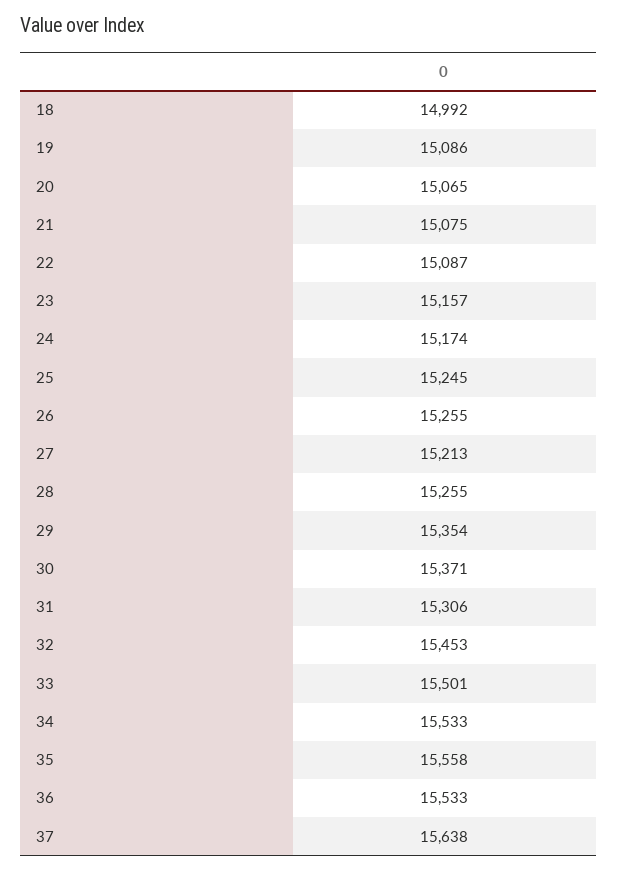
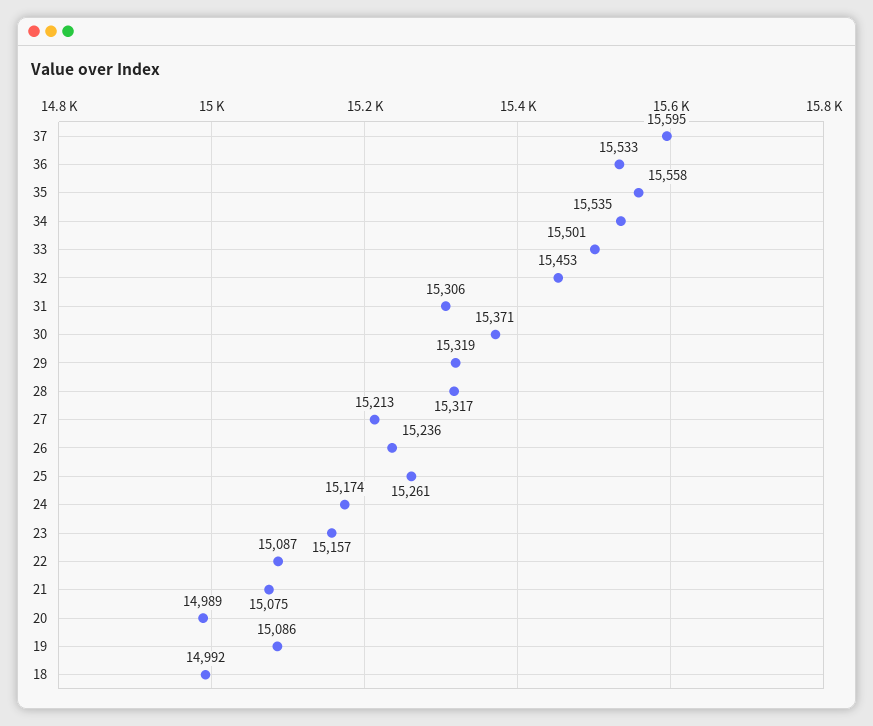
20: 15065 -> 14989
25: 15245 -> 15261
26: 15255 -> 15236
28: 15255 -> 15317
29: 15354 -> 15319
34: 15533 -> 15535
37: 15638 -> 15595

